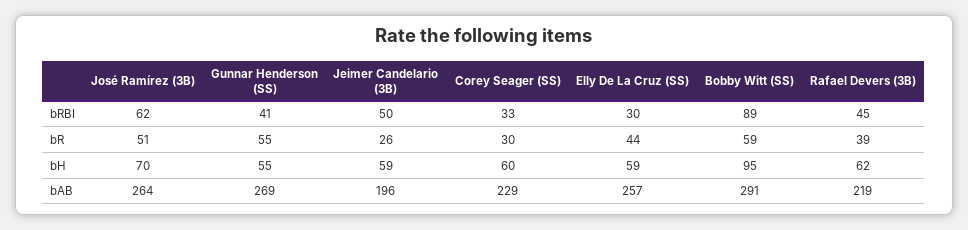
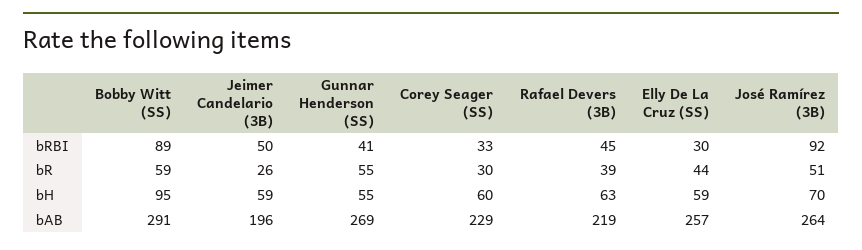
José Ramírez (3B), bRBI: 62 -> 92
Rafael Devers (3B), bH: 62 -> 63

